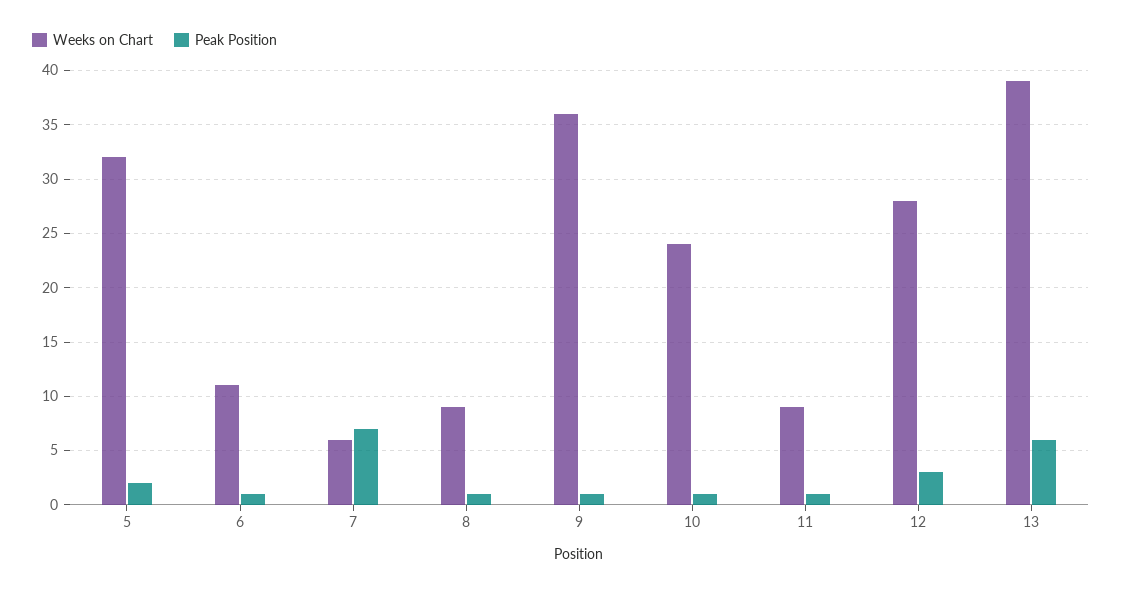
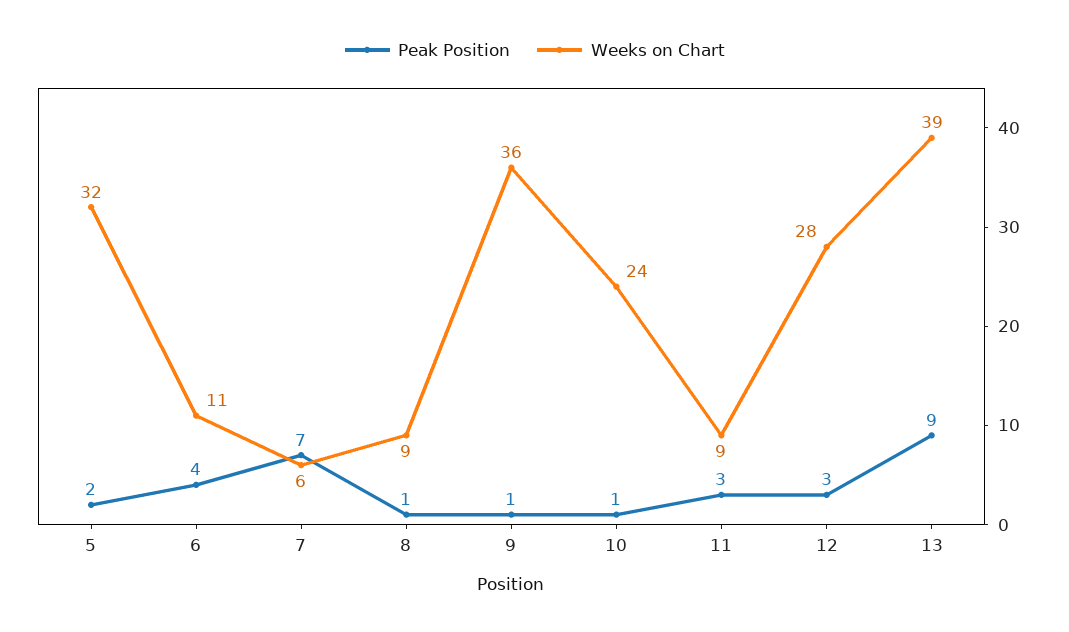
Peak Position, 6: 1 -> 4
Peak Position, 11: 1 -> 3
Peak Position, 13: 6 -> 9

